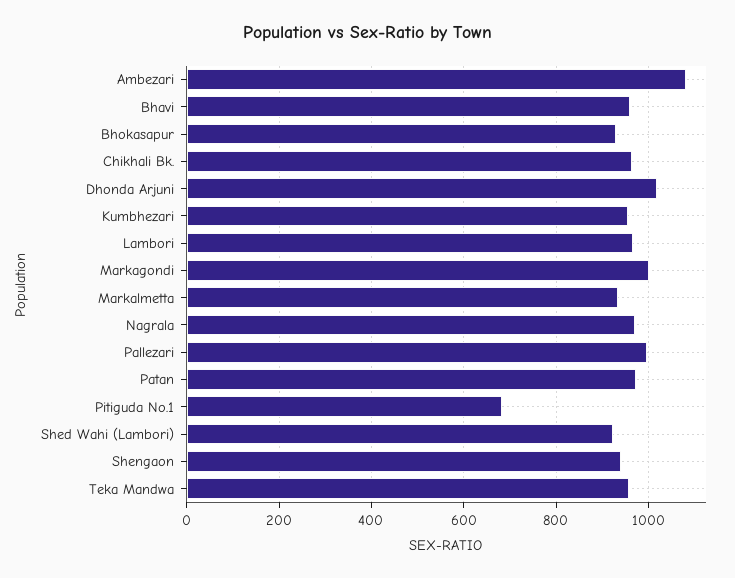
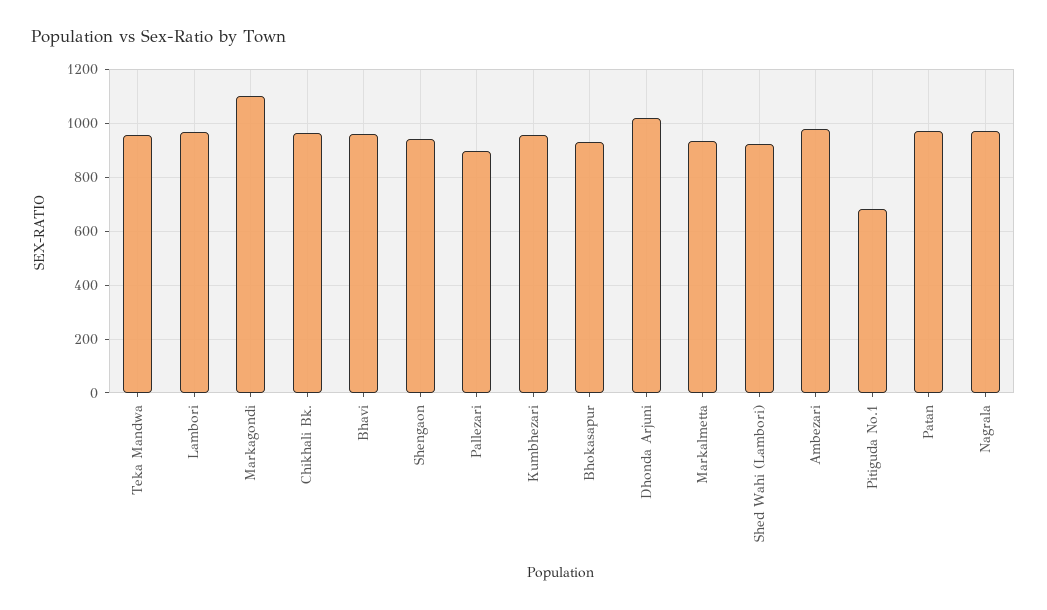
Ambezari: 1080 -> 975
Markagondi: 1000 -> 1100
Pallezari: 1000 -> 900

